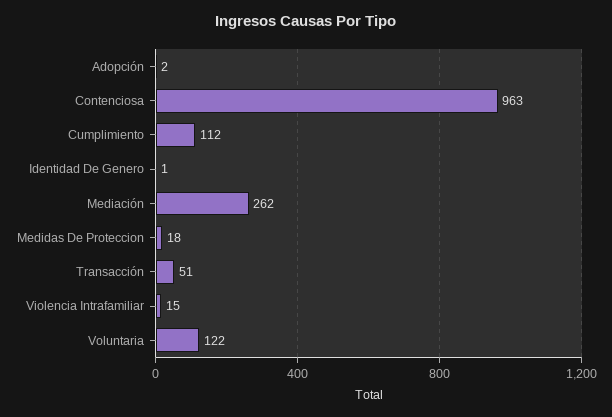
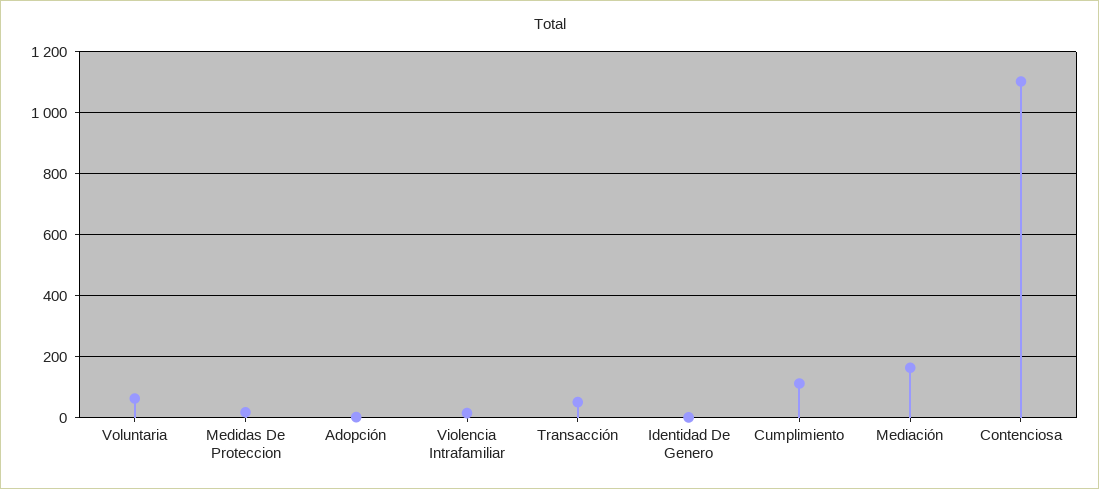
Contenciosa: 963 -> 1100
Mediación: 262 -> 160
Voluntaria: 122 -> 60

